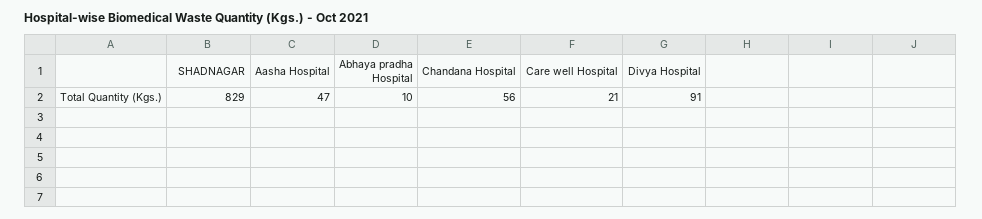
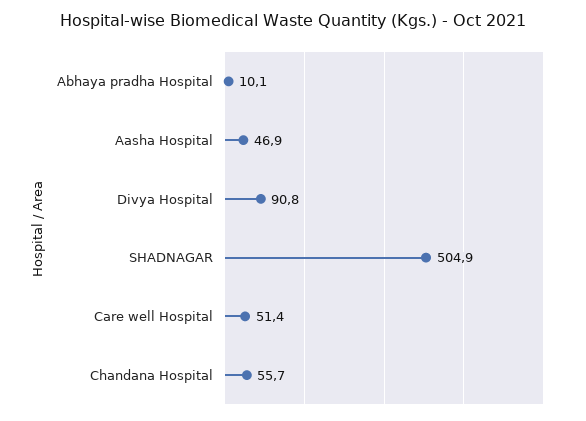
SHADNAGAR: 829 -> 504.9
Care well Hospital: 21 -> 51.4

